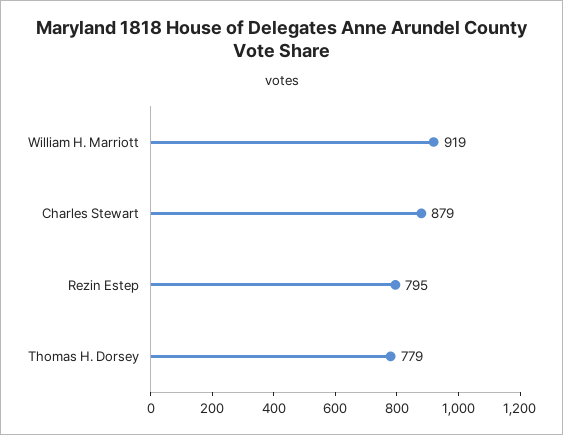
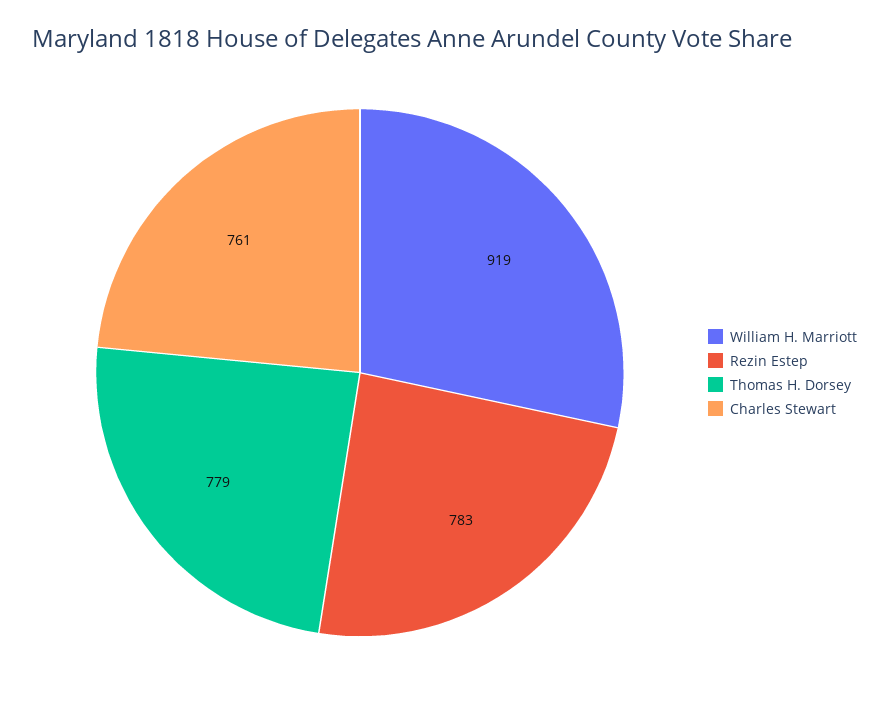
Charles Stewart: 879 -> 761
Rezin Estep: 795 -> 783

